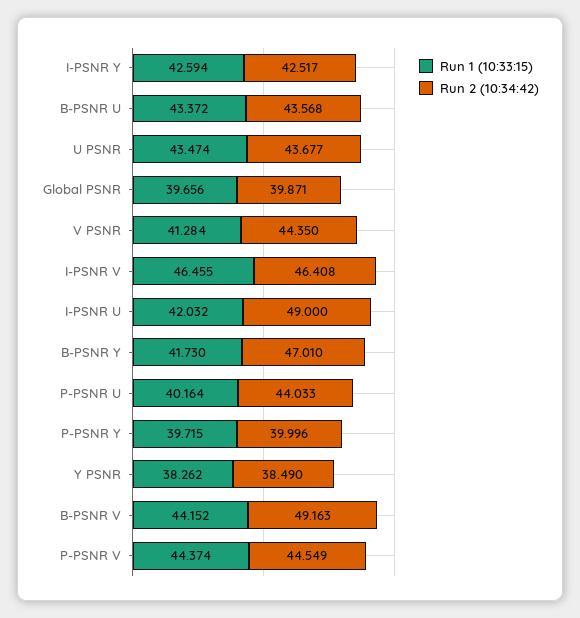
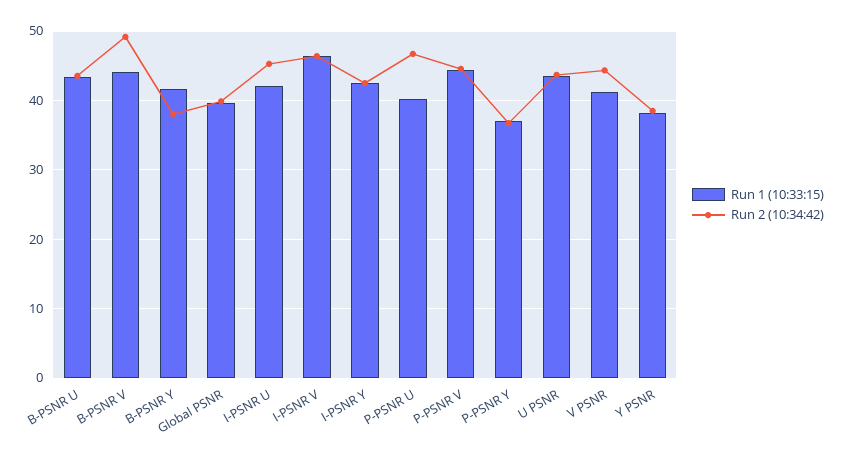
Run 2 (10:34:42), I-PSNR U: 49 -> 45
Run 2 (10:34:42), B-PSNR Y: 47.01 -> 38
Run 2 (10:34:42), P-PSNR U: 44.033 -> 47
Run 1 (10:33:15), P-PSNR Y: 39.715 -> 37
Run 2 (10:34:42), P-PSNR Y: 39.996 -> 37

